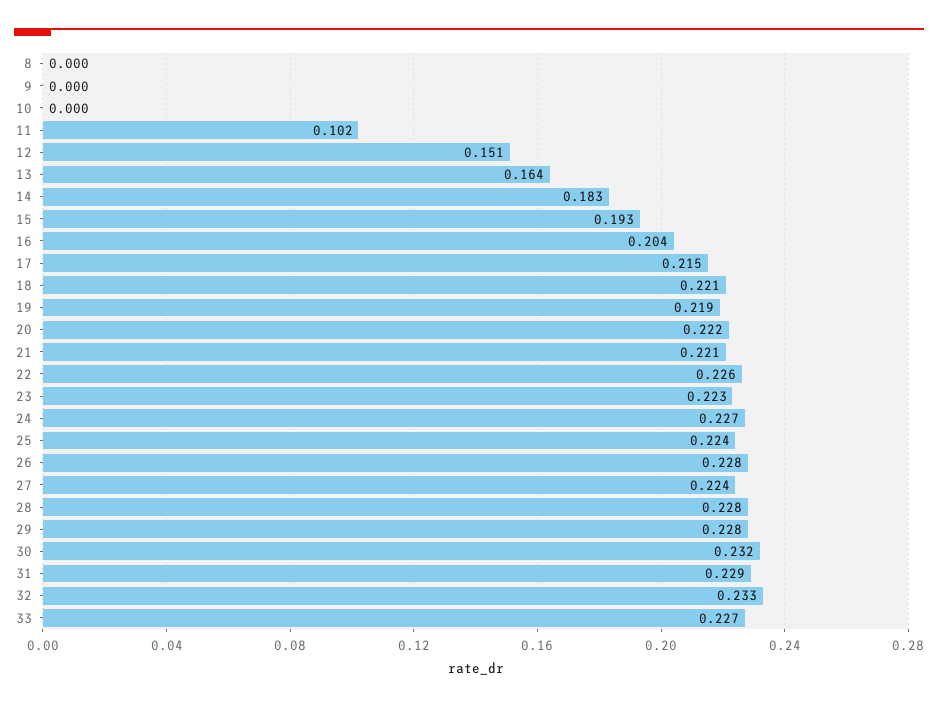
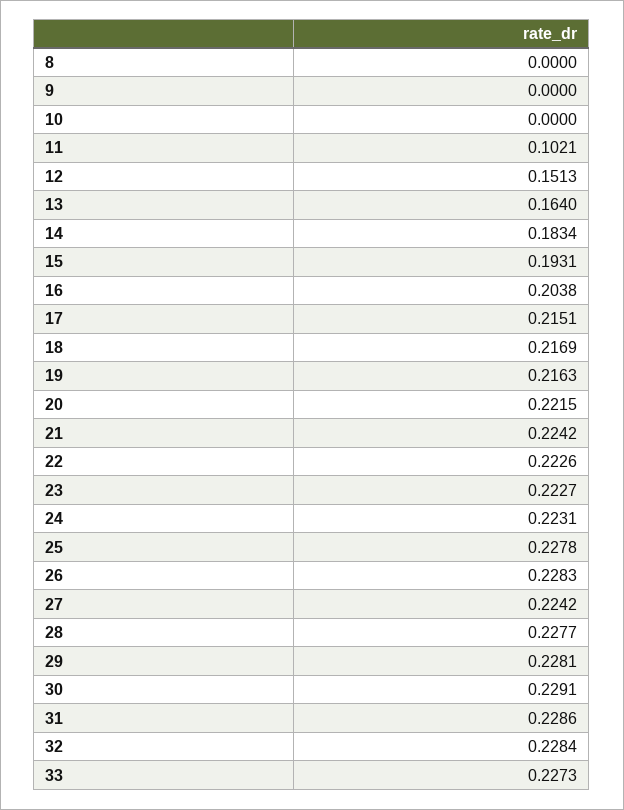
18: 0.221 -> 0.2169
19: 0.219 -> 0.2163
21: 0.221 -> 0.2242
22: 0.226 -> 0.2226
24: 0.227 -> 0.2231
25: 0.224 -> 0.2278
30: 0.232 -> 0.2291
32: 0.233 -> 0.2284

